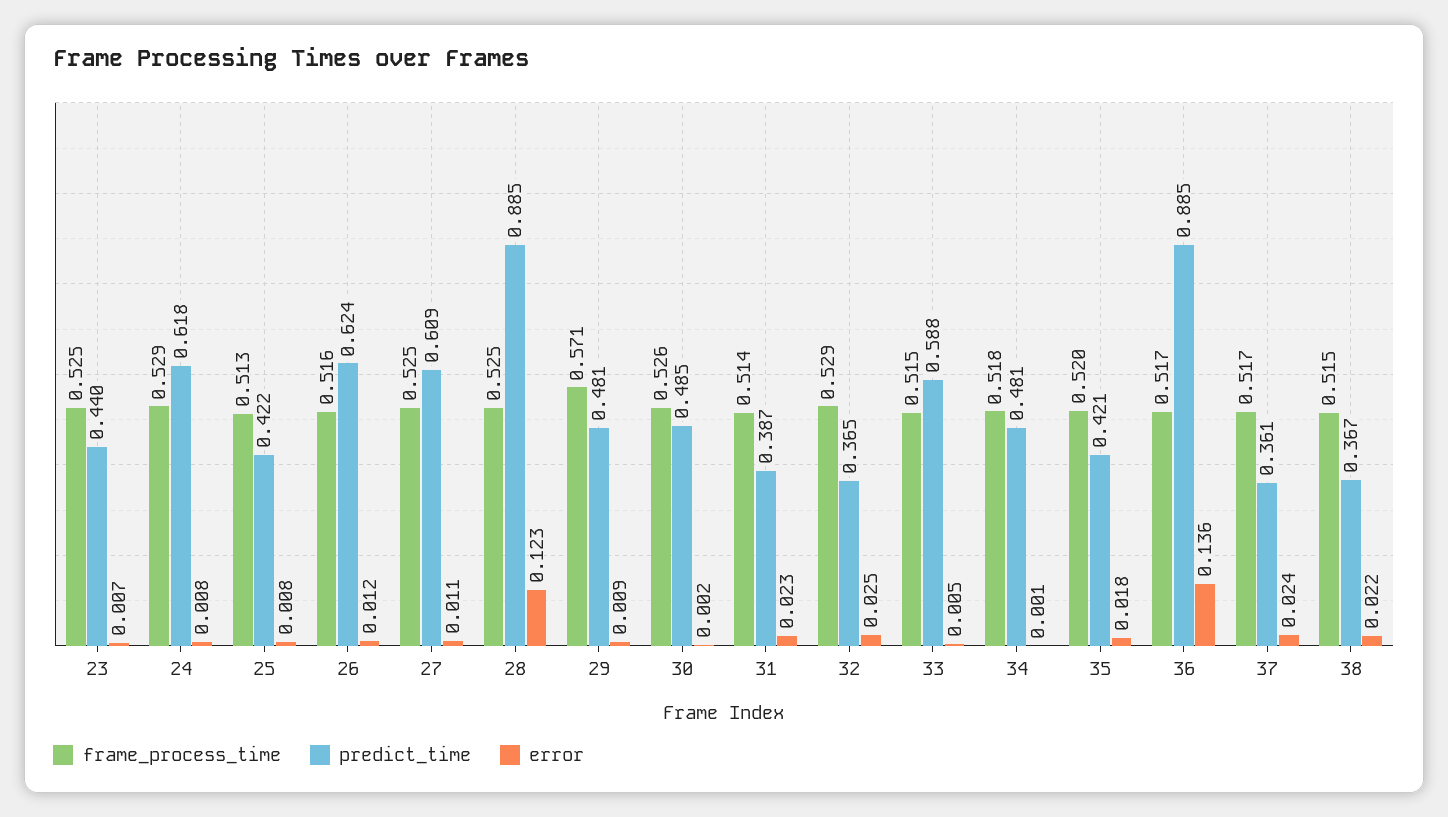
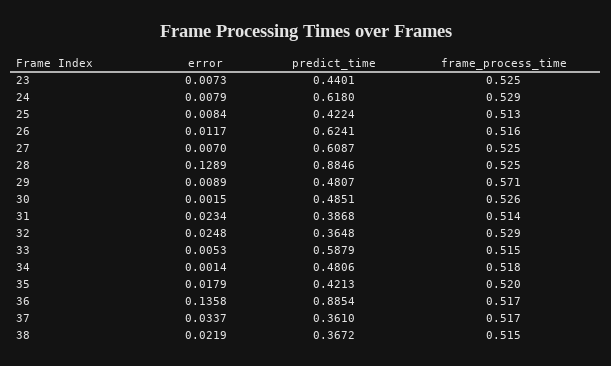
error, 27: 0.011 -> 0.007
error, 28: 0.123 -> 0.1289
error, 37: 0.024 -> 0.0337

